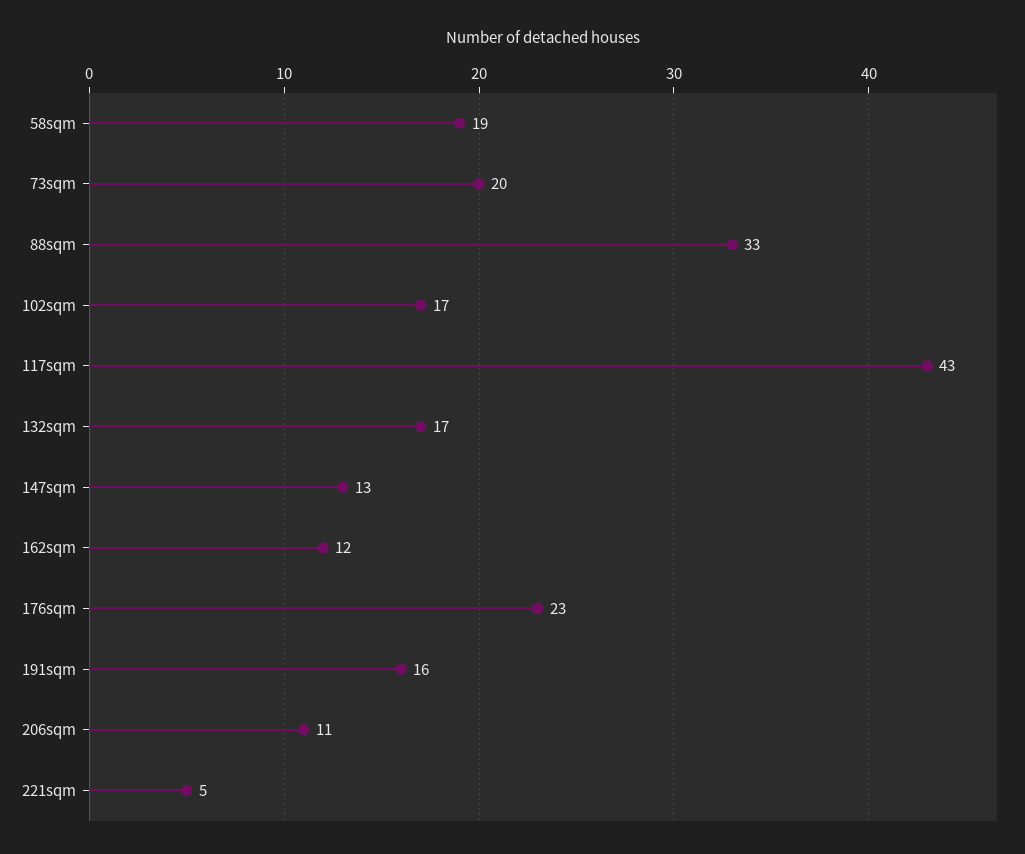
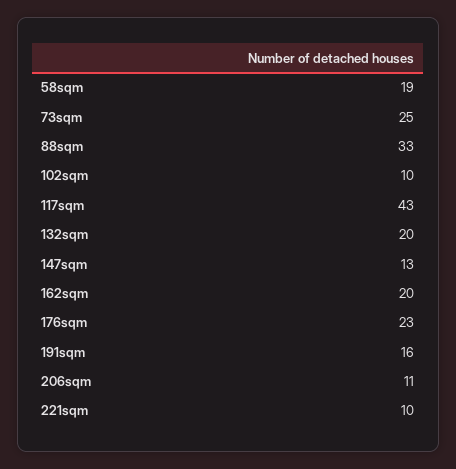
73sqm: 20 -> 25
102sqm: 17 -> 10
132sqm: 17 -> 20
162sqm: 12 -> 20
221sqm: 5 -> 10

